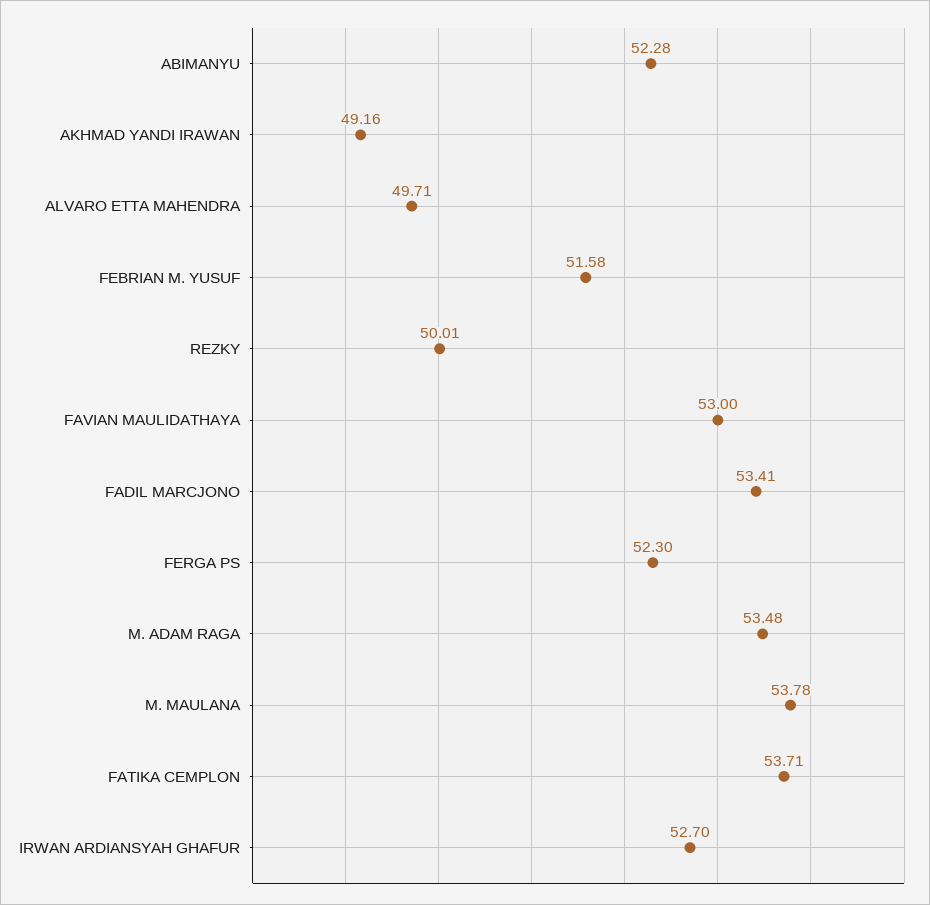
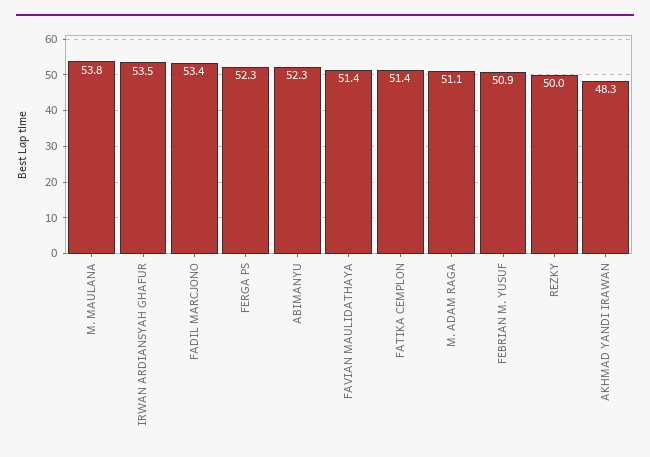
AKHMAD YANDI IRAWAN: 49.16 -> 48.3
ALVARO ETTA MAHENDRA: 49.71 -> none
FEBRIAN M. YUSUF: 51.58 -> 50.9
FAVIAN MAULIDATHAYA: 53 -> 51.4
M. ADAM RAGA: 53.48 -> 51.1
FATIKA CEMPLON: 53.71 -> 51.4
IRWAN ARDIANSYAH GHAFUR: 52.7 -> 53.5

